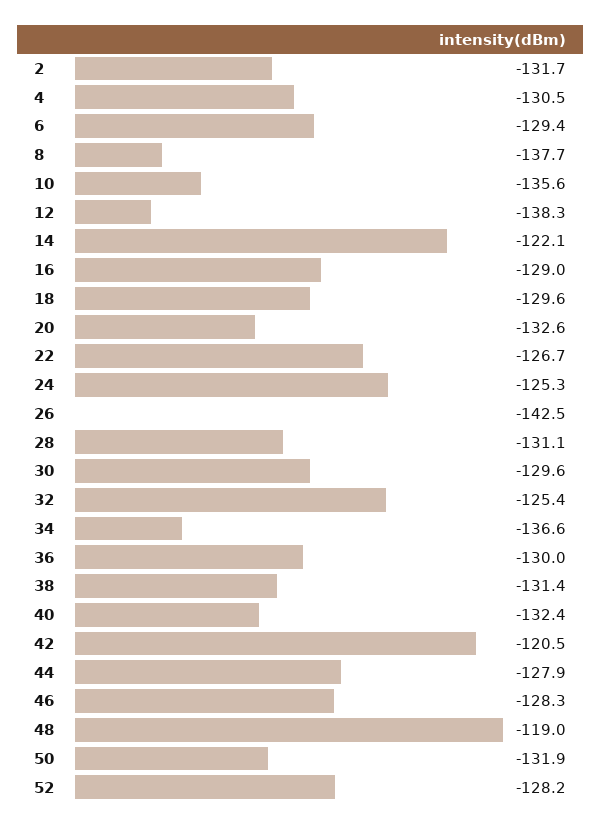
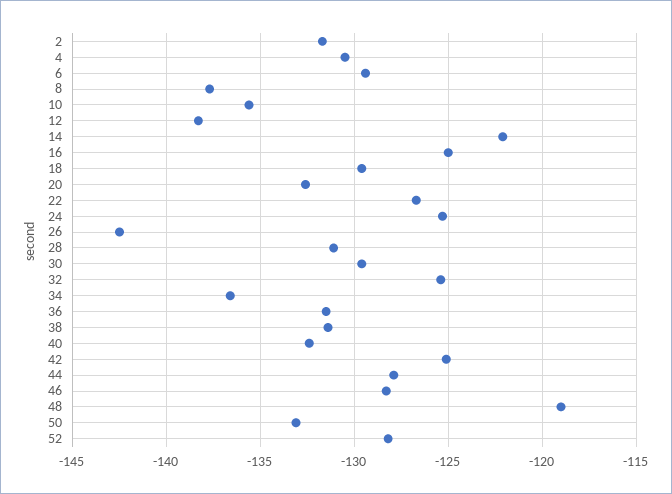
16: -129 -> -125
36: -130 -> -131.5
42: -120.5 -> -125
50: -131.9 -> -133

